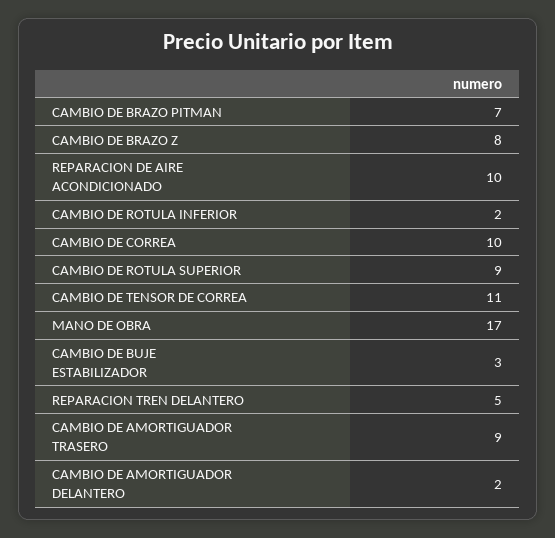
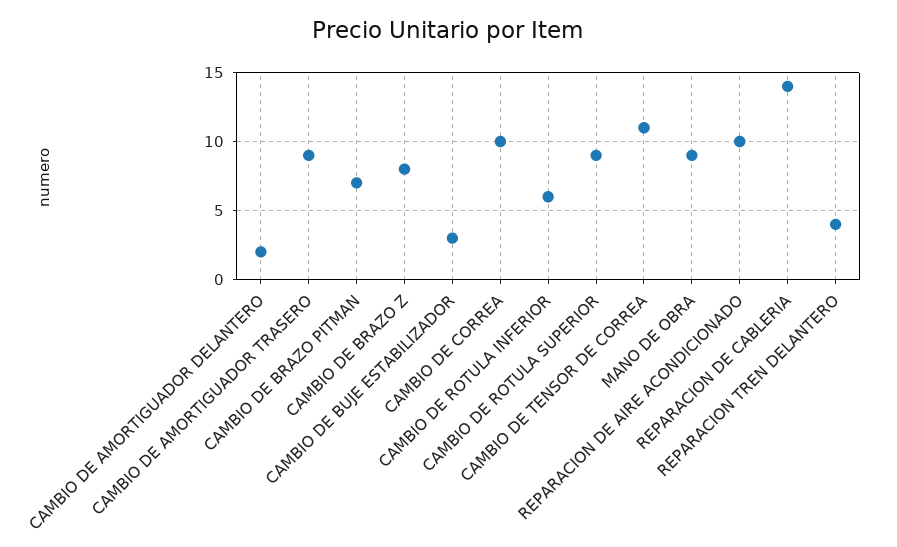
CAMBIO DE ROTULA INFERIOR: 2 -> 6
MANO DE OBRA: 17 -> 9
REPARACION TREN DELANTERO: 5 -> 4
REPARACION DE CABLERIA: none -> 14

